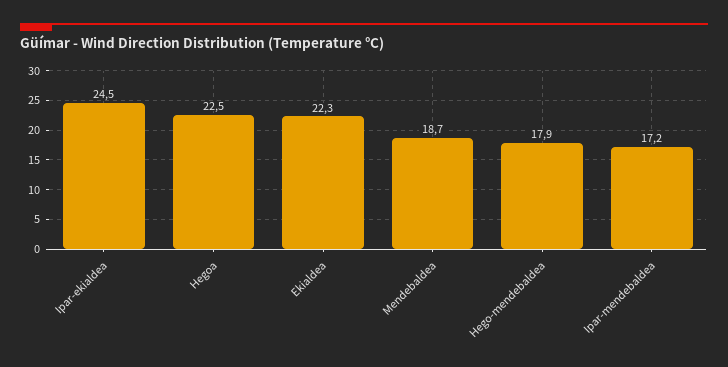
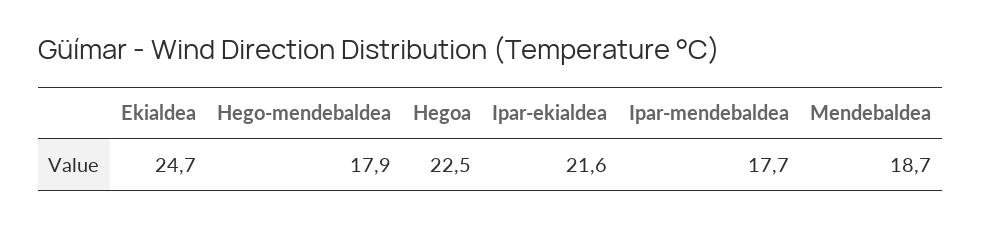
Ipar-ekialdea: 24.5 -> 21.6
Ekialdea: 22.3 -> 24.7
Ipar-mendebaldea: 17.2 -> 17.7

